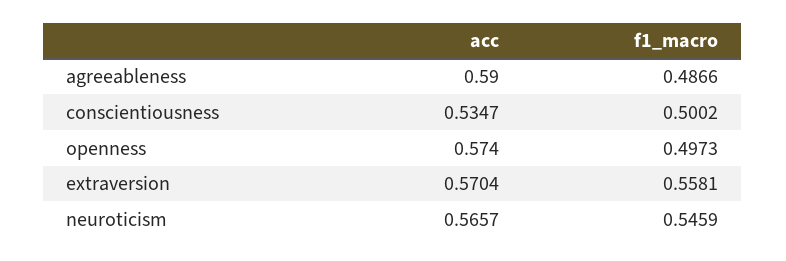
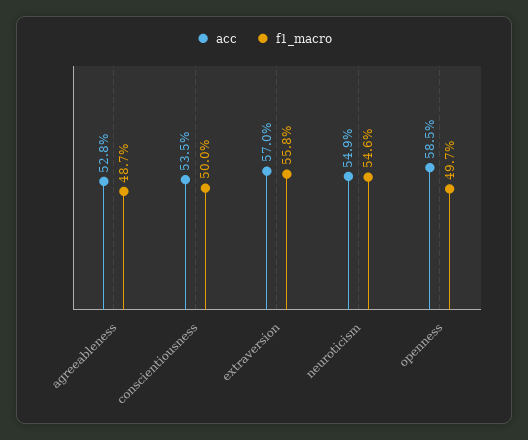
acc, agreeableness: 0.59 -> 0.528
acc, openness: 0.574 -> 0.585
acc, neuroticism: 0.5657 -> 0.549

